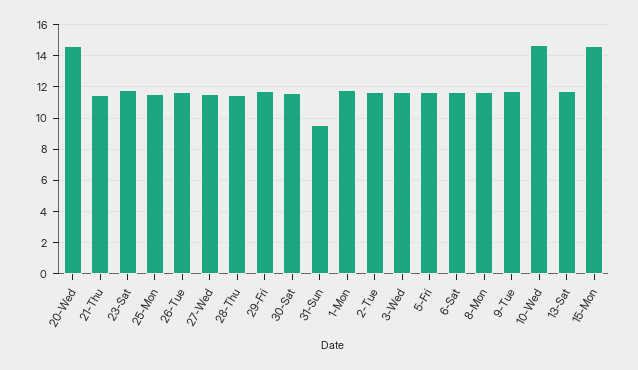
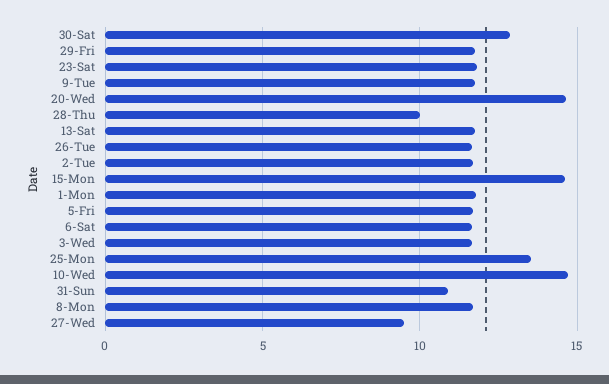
21-Thu: 11.5 -> none
25-Mon: 11.5 -> 13.5
27-Wed: 11.5 -> 9.5
28-Thu: 11.5 -> 10
30-Sat: 11.5 -> 13
31-Sun: 9.5 -> 11

